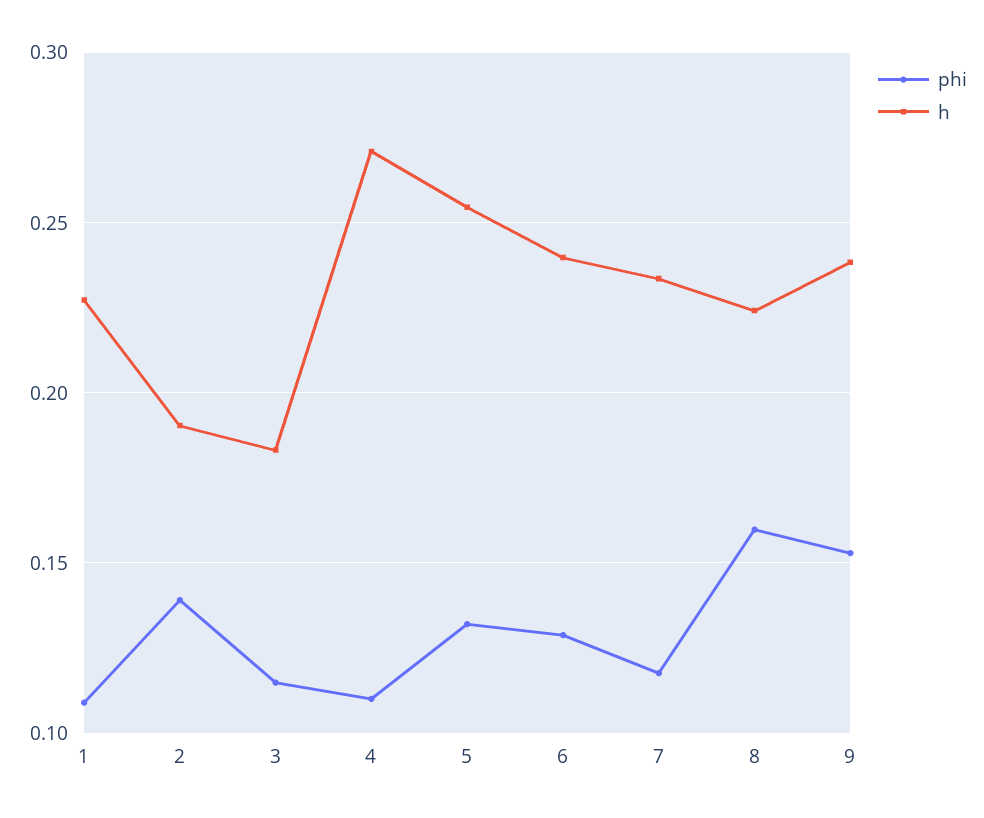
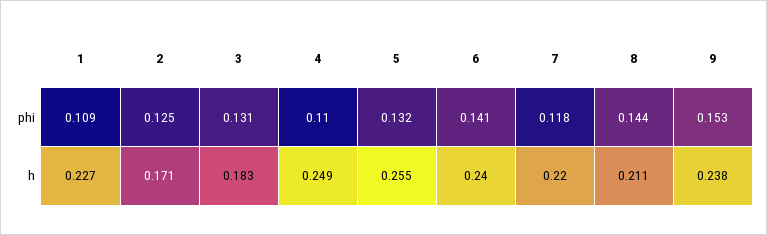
phi, 2: 0.14 -> 0.125
h, 2: 0.19 -> 0.171
phi, 3: 0.115 -> 0.131
h, 4: 0.27 -> 0.249
phi, 6: 0.13 -> 0.141
h, 7: 0.235 -> 0.22
phi, 8: 0.16 -> 0.144
h, 8: 0.225 -> 0.211

